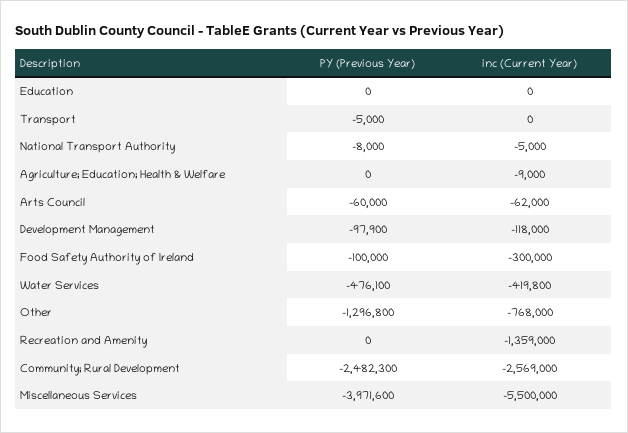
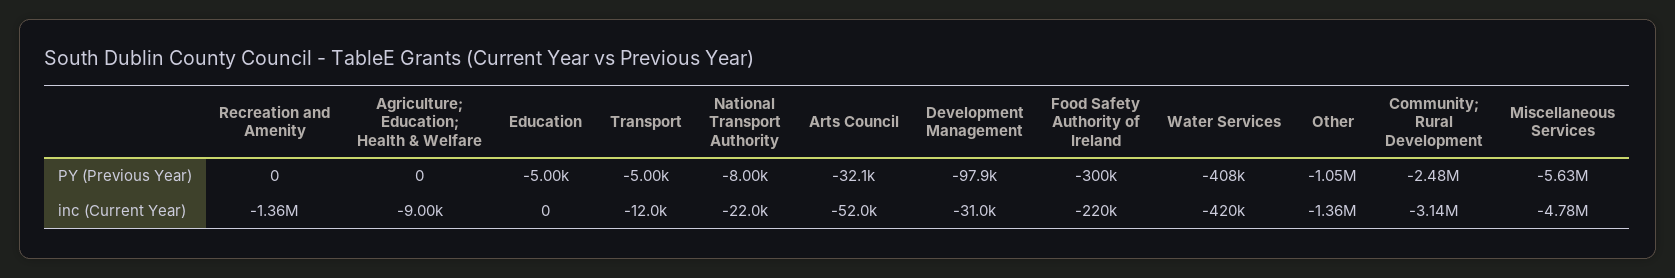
PY (Previous Year), Education: 0 -> -5000
inc (Current Year), Transport: 0 -> -12000
inc (Current Year), National Transport Authority: -5000 -> -22000
PY (Previous Year), Arts Council: -60000 -> -32100
inc (Current Year), Arts Council: -62000 -> -52000
inc (Current Year), Development Management: -118000 -> -31000
PY (Previous Year), Food Safety Authority of Ireland: -100000 -> -300000
inc (Current Year), Food Safety Authority of Ireland: -300000 -> -220000
PY (Previous Year), Water Services: -476100 -> -408000
PY (Previous Year), Other: -1296800 -> -1050000
inc (Current Year), Other: -768000 -> -1360000
inc (Current Year), Community; Rural Development: -2569000 -> -3140000
PY (Previous Year), Miscellaneous Services: -3971600 -> -5630000
inc (Current Year), Miscellaneous Services: -5500000 -> -4780000

